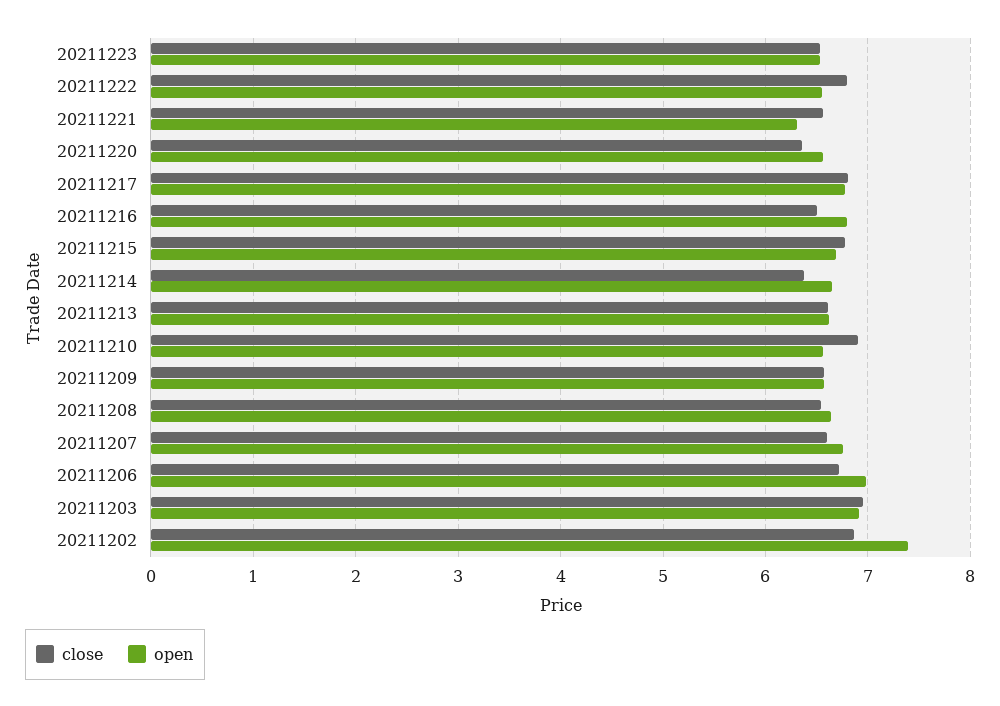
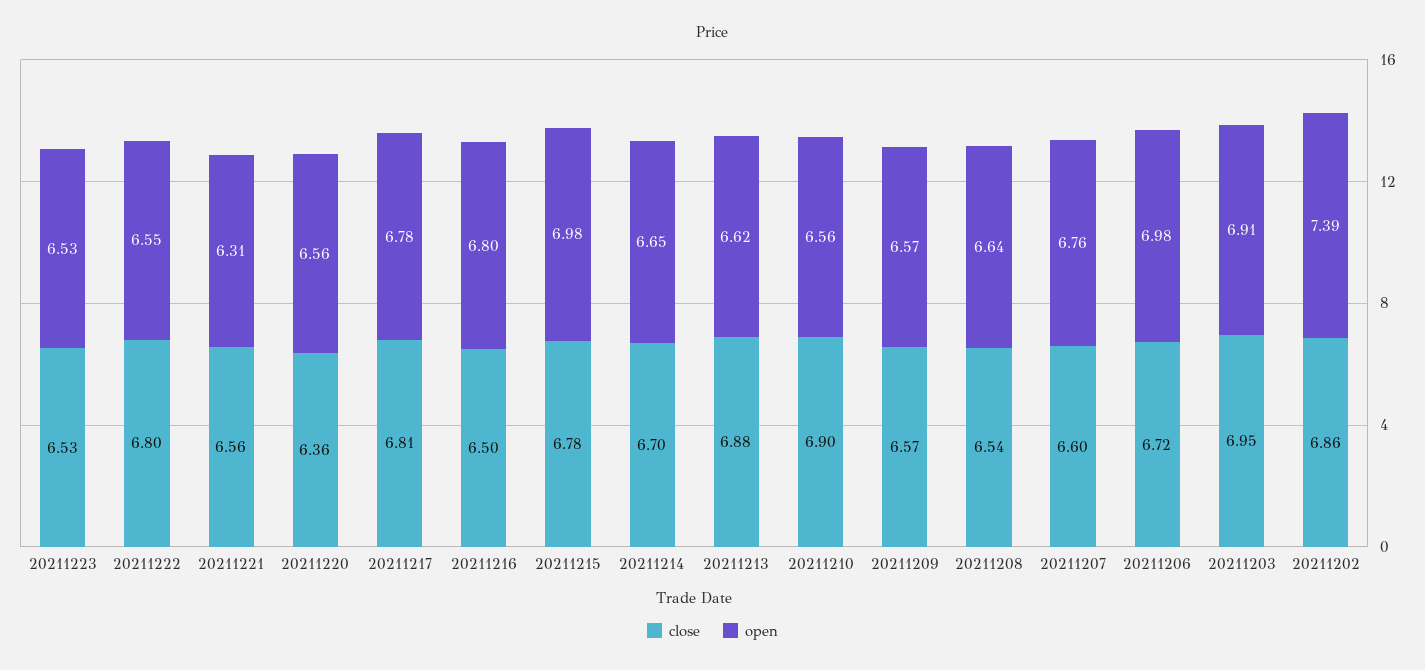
open, 20211215: 6.7 -> 6.98
close, 20211214: 6.4 -> 6.7
close, 20211213: 6.6 -> 6.88

